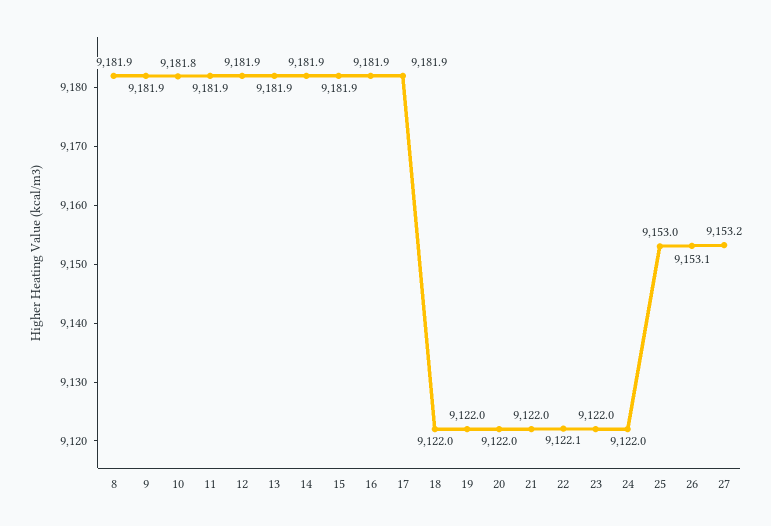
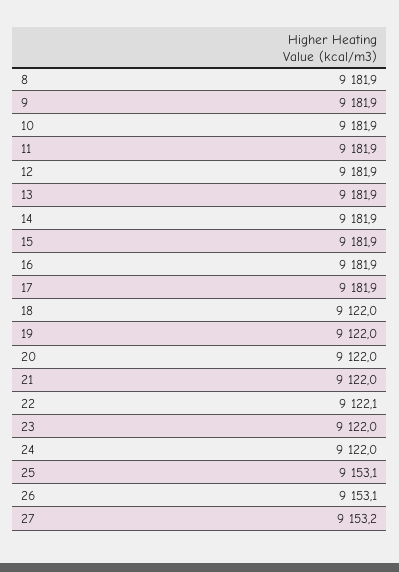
10: 9181.8 -> 9181.9
25: 9153 -> 9153.1

